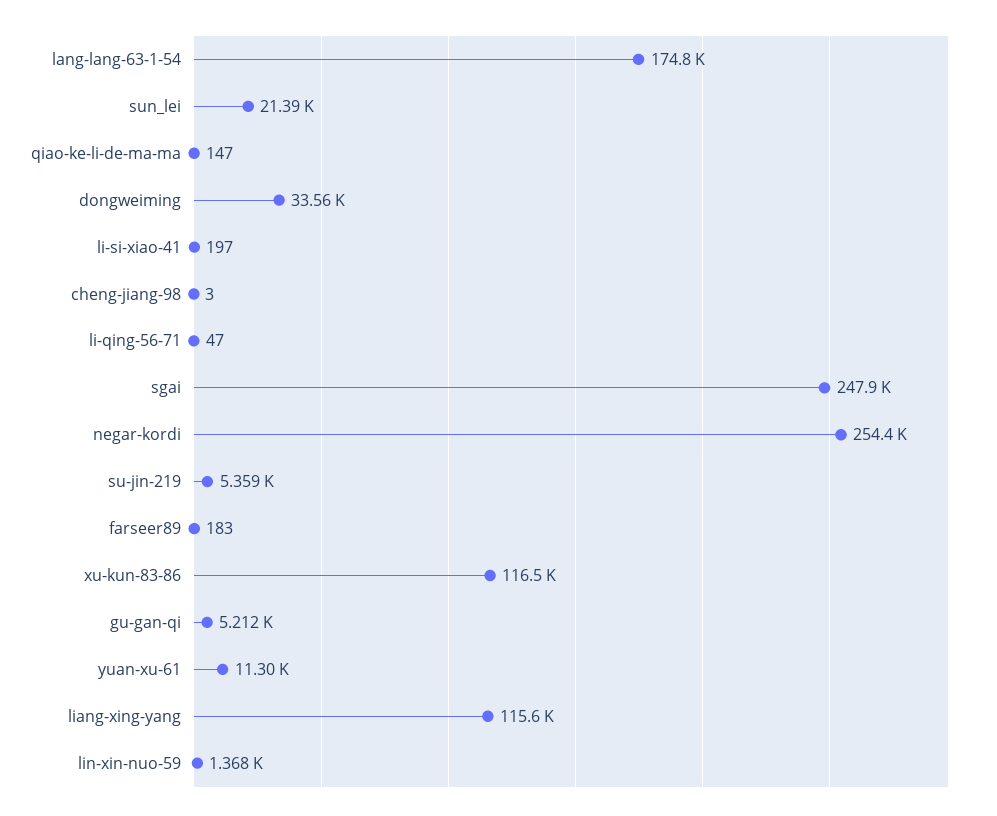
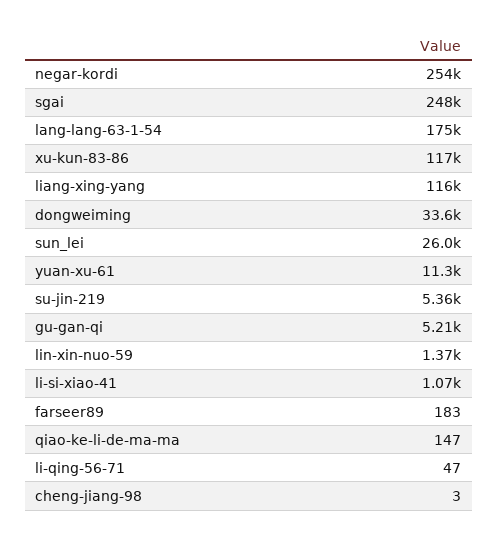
sun_lei: 21390 -> 26000
li-si-xiao-41: 197 -> 1070

